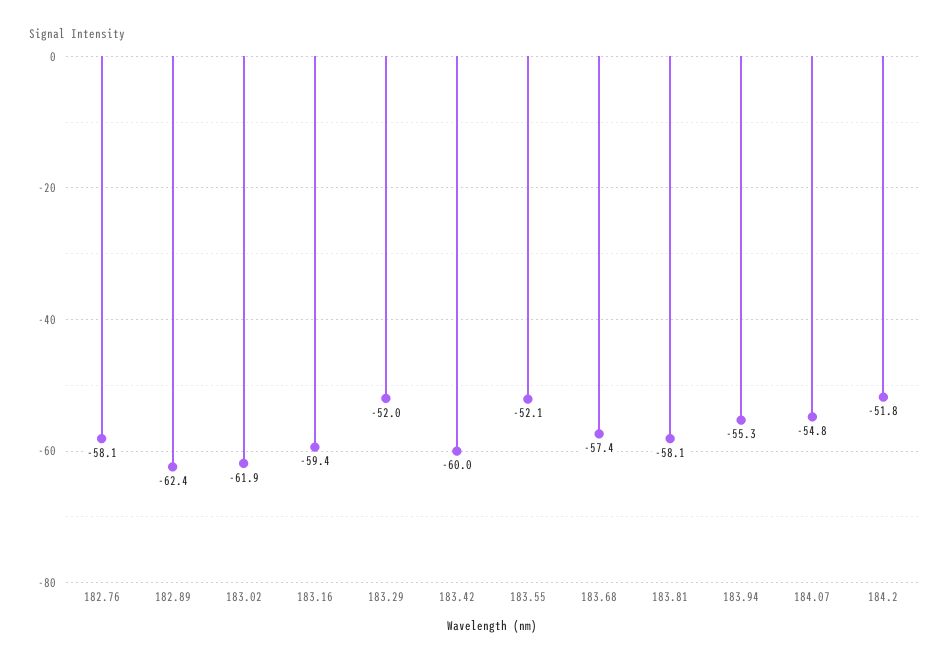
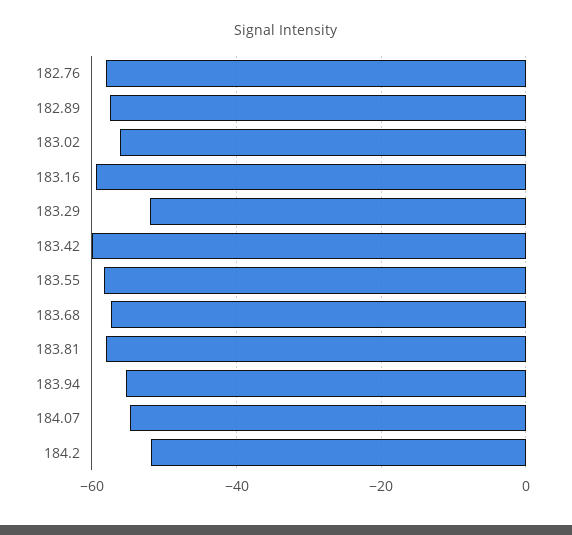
182.89: -62.4 -> -58
183.02: -61.9 -> -56
183.55: -52.1 -> -58

